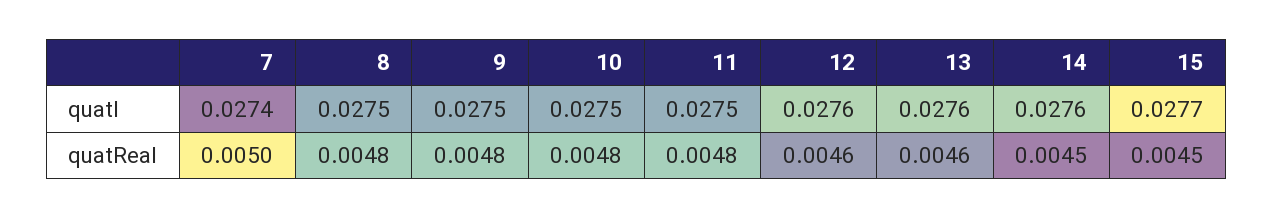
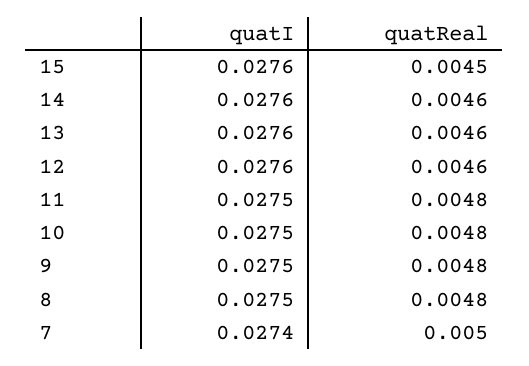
15, quatI: 0.0277 -> 0.0276
14, quatReal: 0.0045 -> 0.0046

